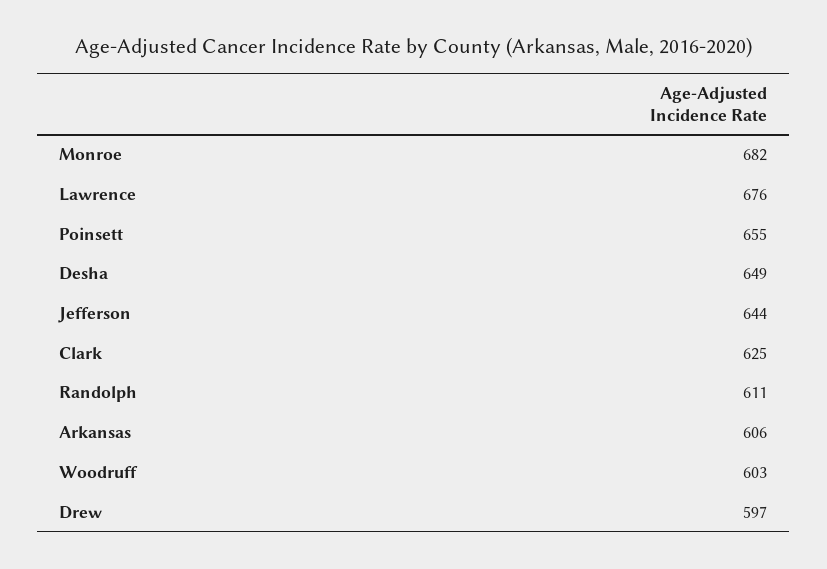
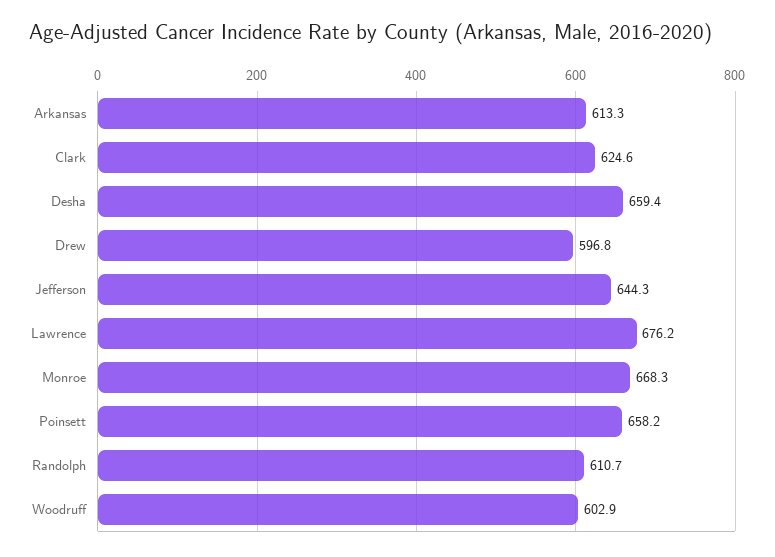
Monroe: 682 -> 668.3
Poinsett: 655 -> 658.2
Desha: 649 -> 659.4
Arkansas: 606 -> 613.3

